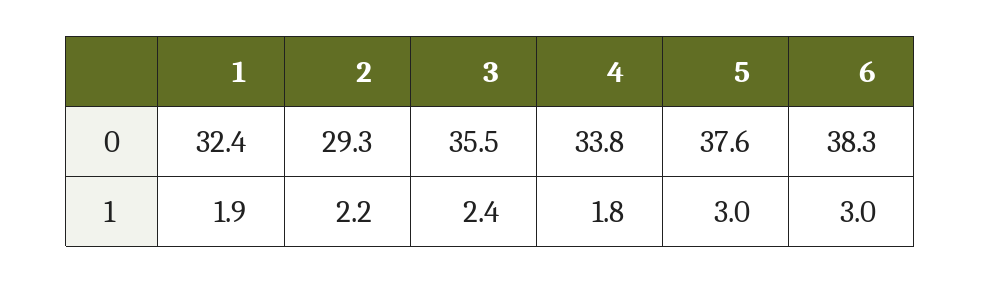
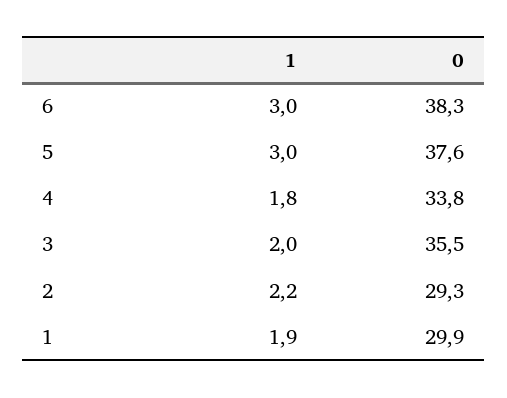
1, 0: 32.4 -> 29.9
3, 1: 2.4 -> 2

